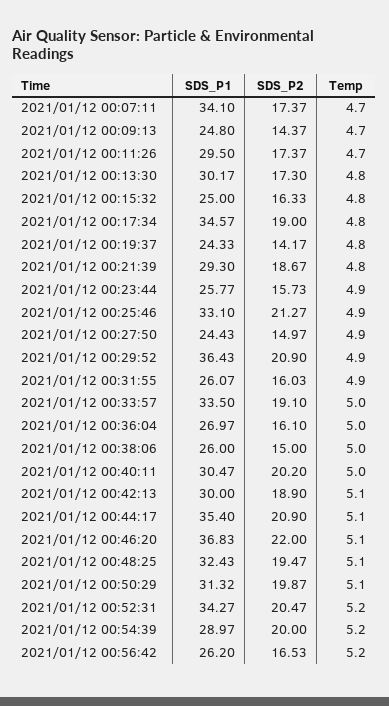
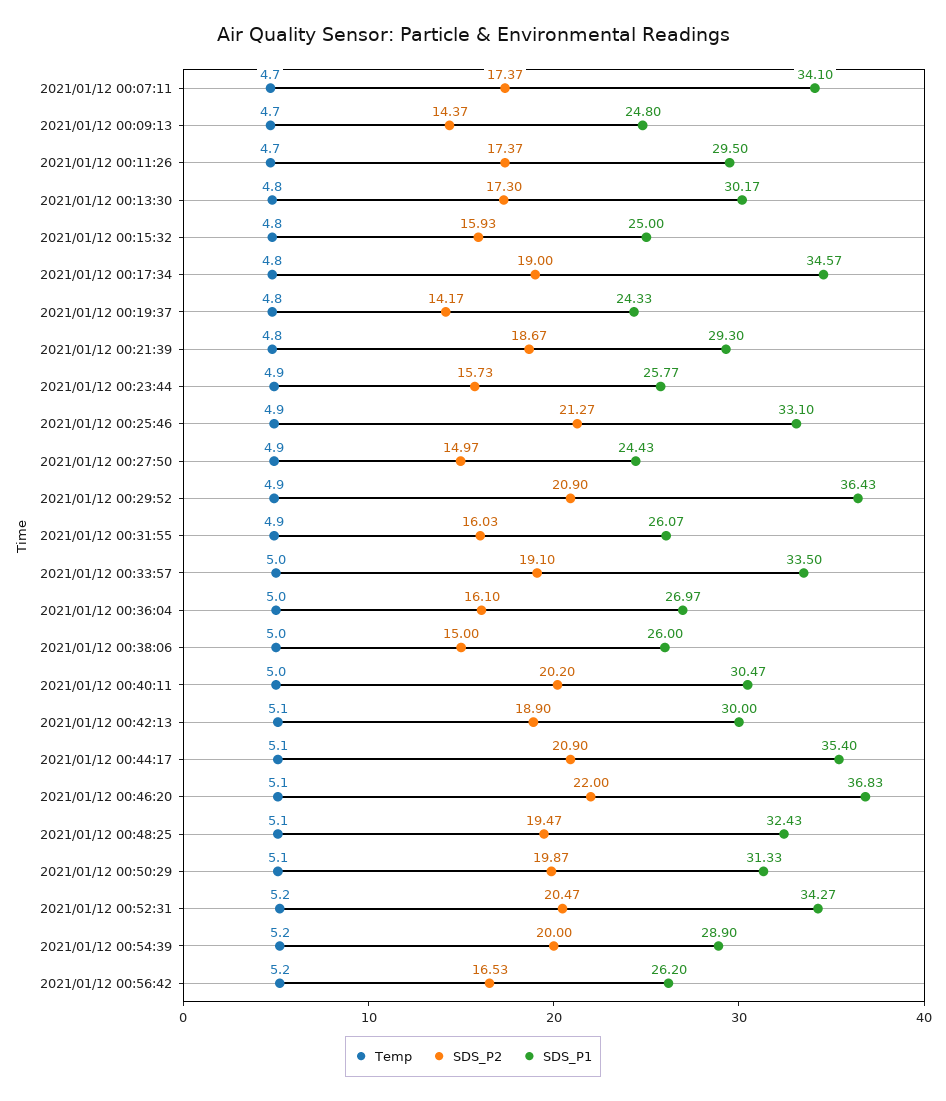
SDS_P2, 2021/01/12 00:15:32: 16.33 -> 15.93
SDS_P1, 2021/01/12 00:50:29: 31.32 -> 31.33
SDS_P1, 2021/01/12 00:54:39: 28.97 -> 28.9

